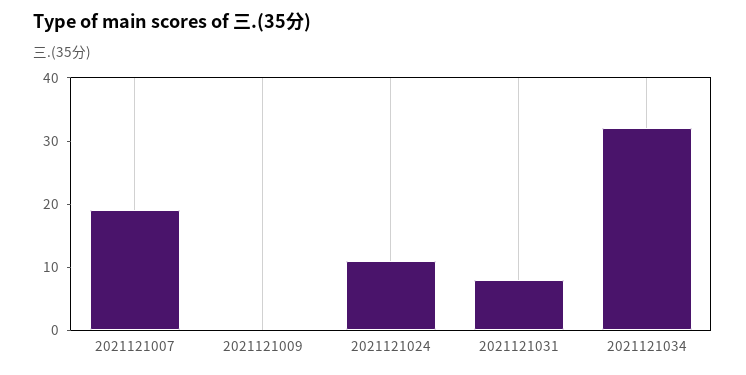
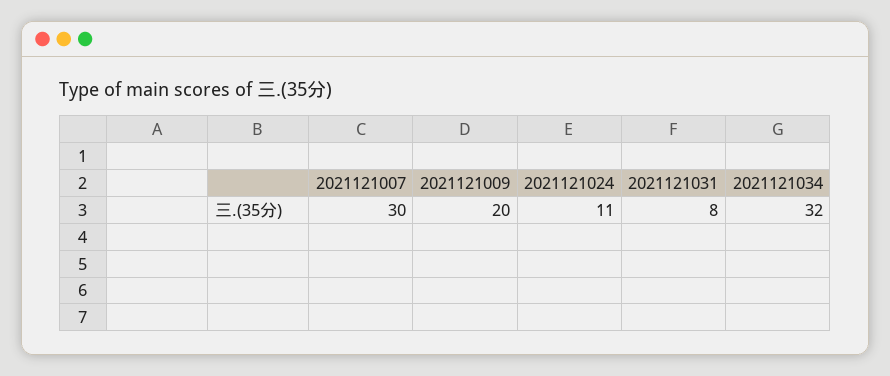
2021121007: 20 -> 30
2021121009: 0 -> 20

